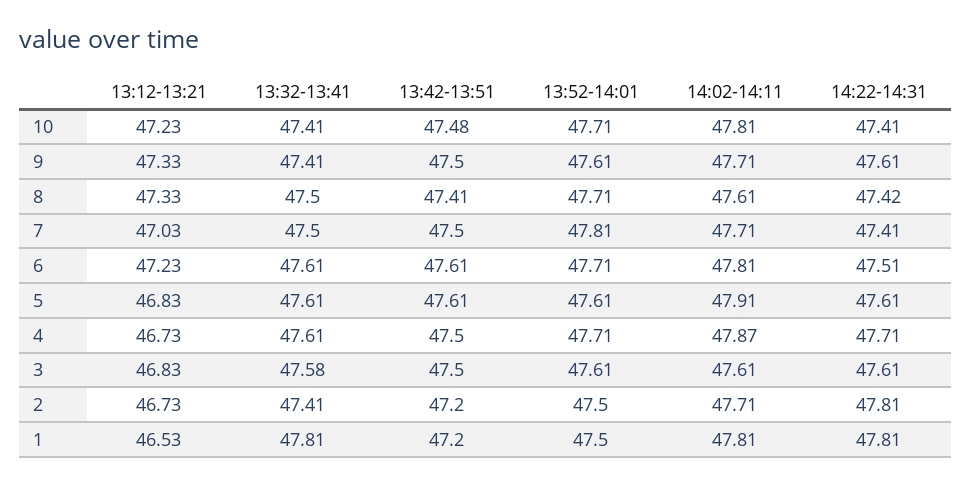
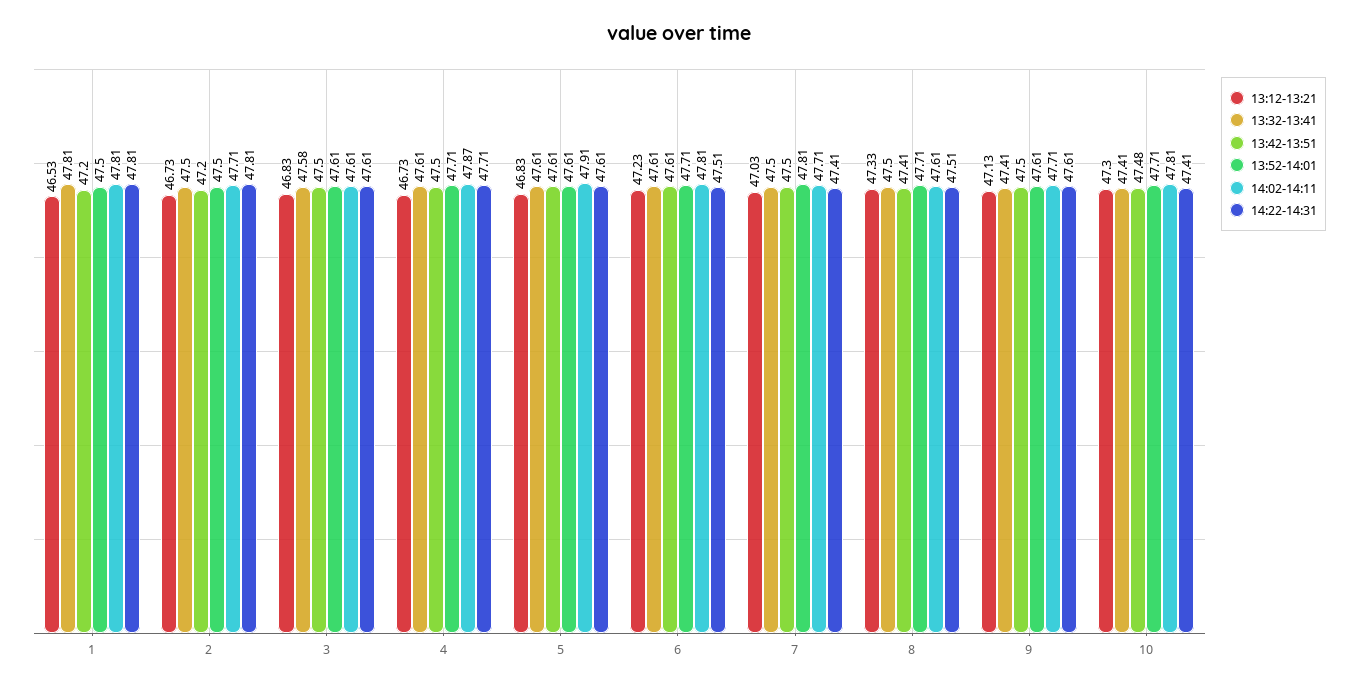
13:12-13:21, 10: 47.23 -> 47.3
13:12-13:21, 9: 47.33 -> 47.13
14:22-14:31, 8: 47.42 -> 47.51
13:32-13:41, 2: 47.41 -> 47.5

